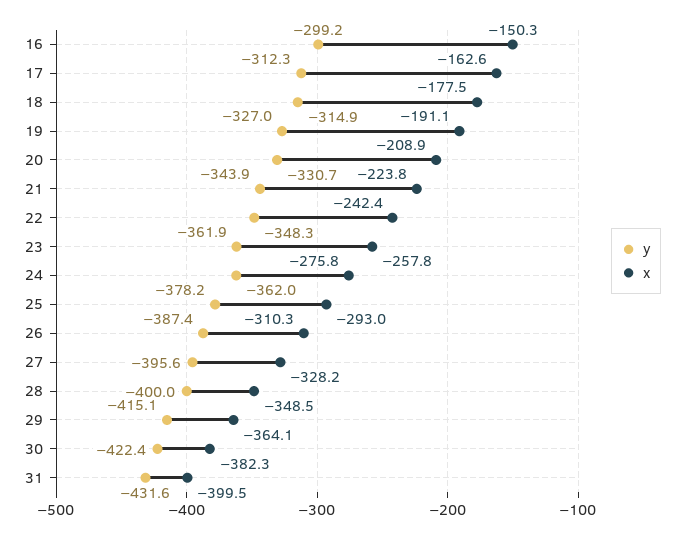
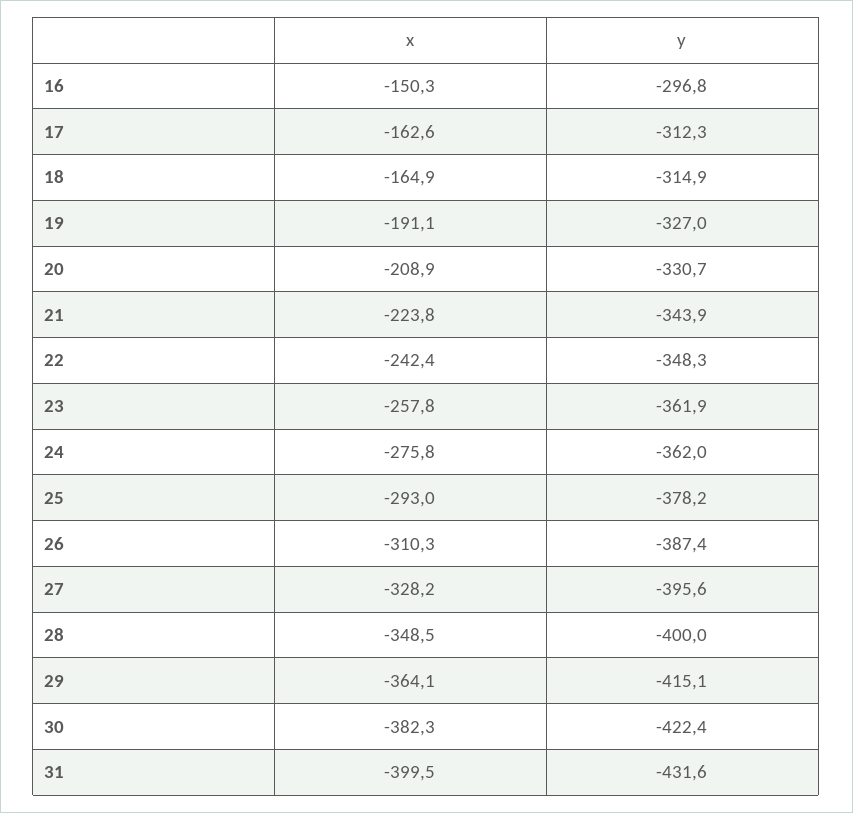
y, 16: -299.2 -> -296.8
x, 18: -177.5 -> -164.9

